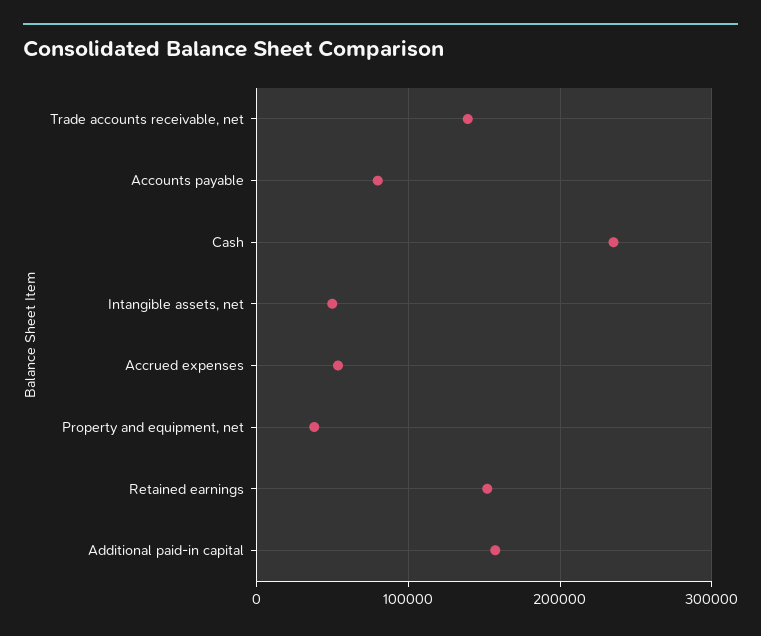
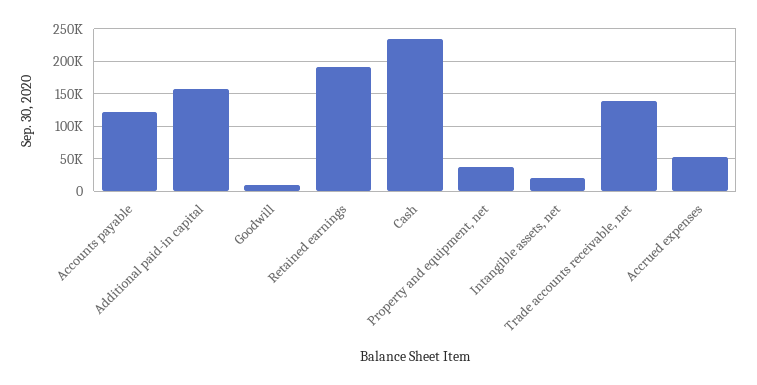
Accounts payable: 80000 -> 120000
Intangible assets, net: 50000 -> 20000
Retained earnings: 150000 -> 190000
Goodwill: none -> 10000

